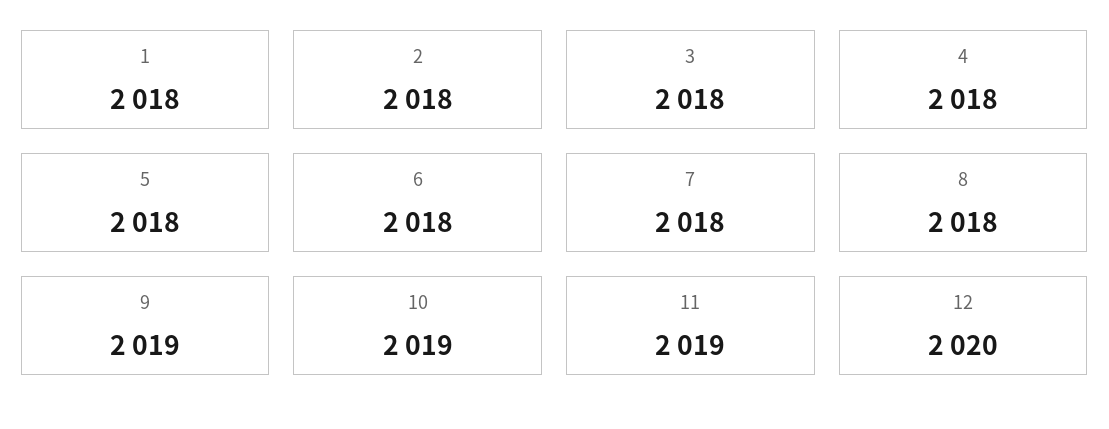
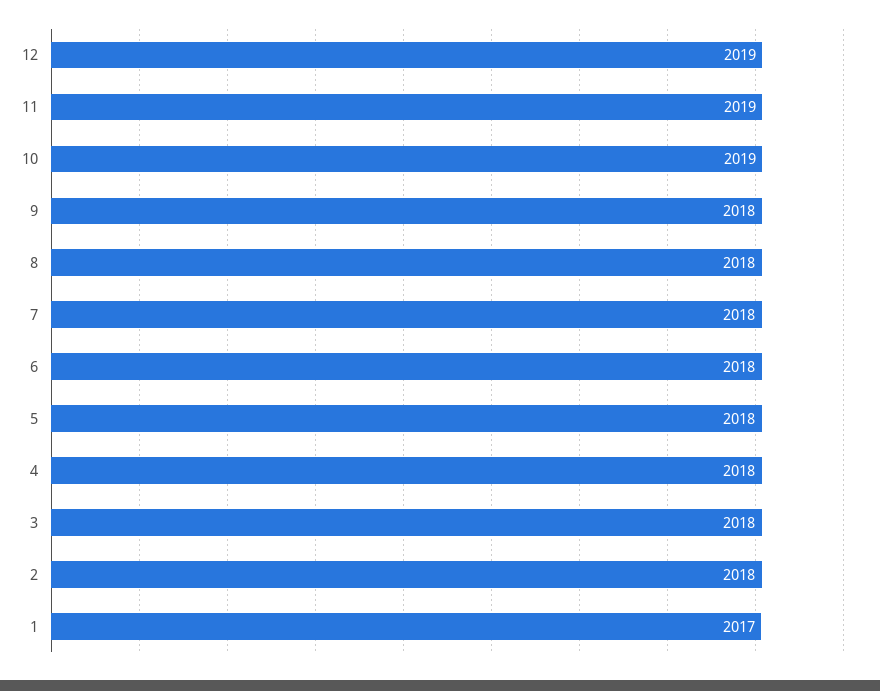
1: 2018 -> 2017
9: 2019 -> 2018
12: 2020 -> 2019

